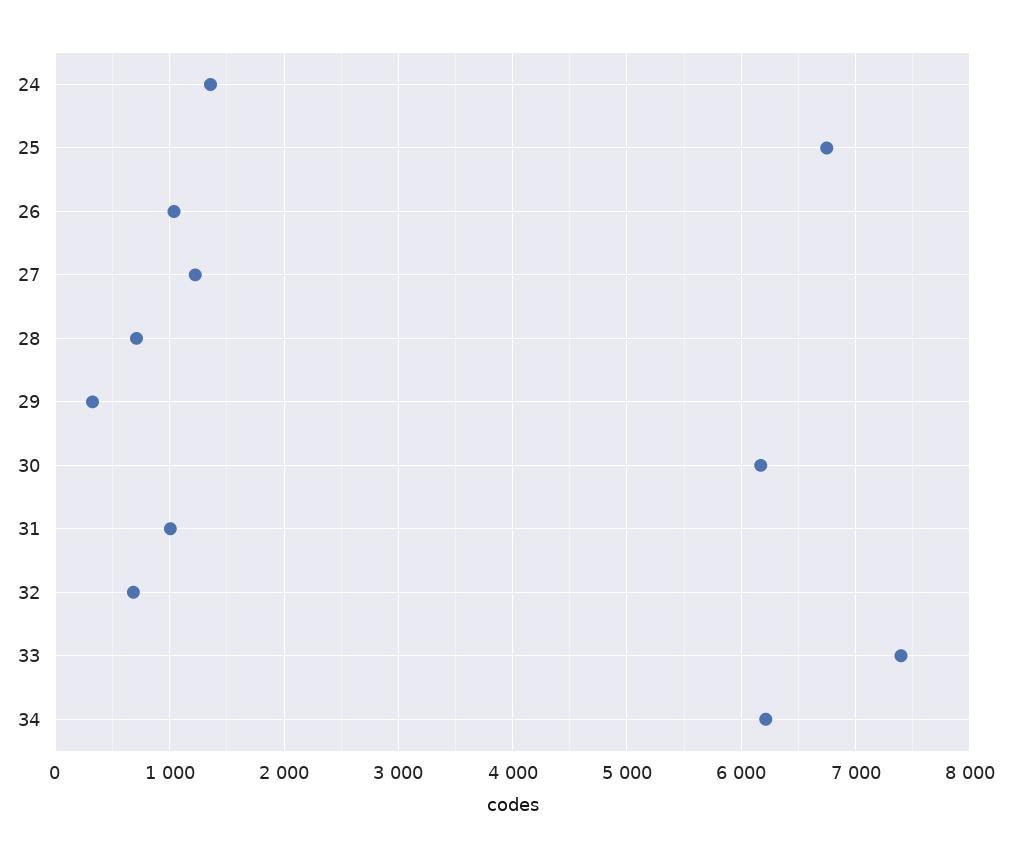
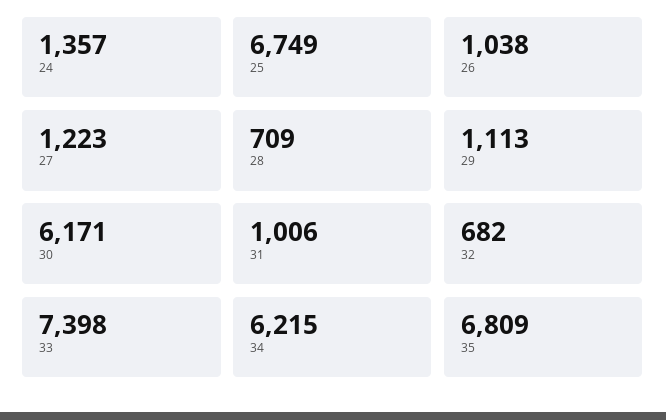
29: 300 -> 1113
35: none -> 6809

